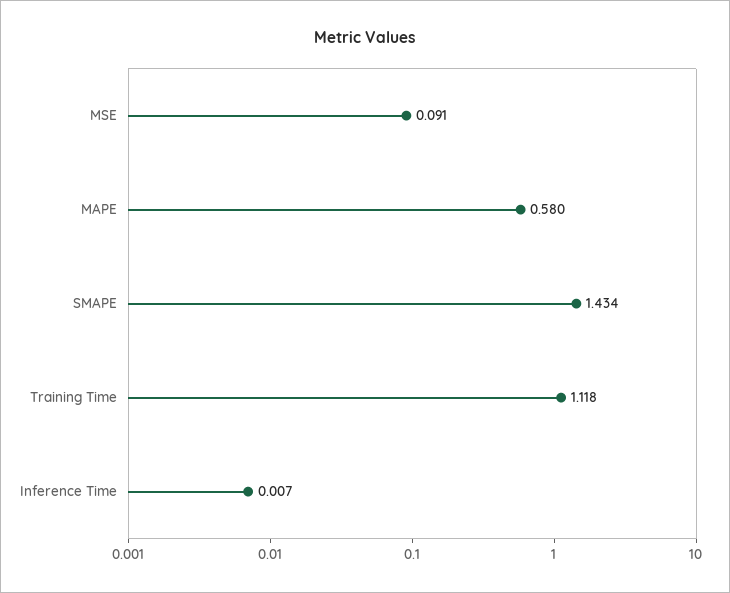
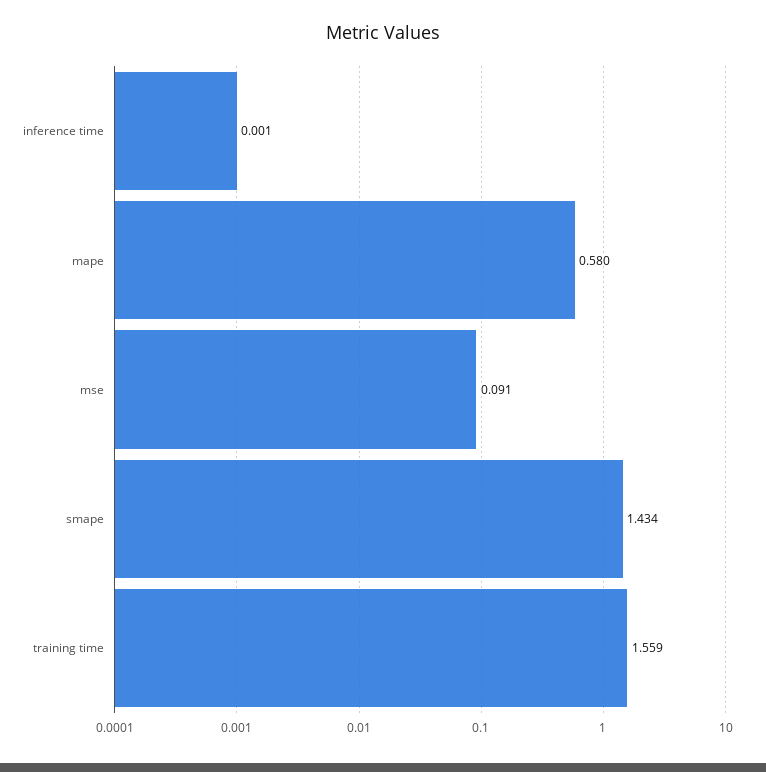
Training Time: 1.118 -> 1.559
Inference Time: 0.007 -> 0.001

